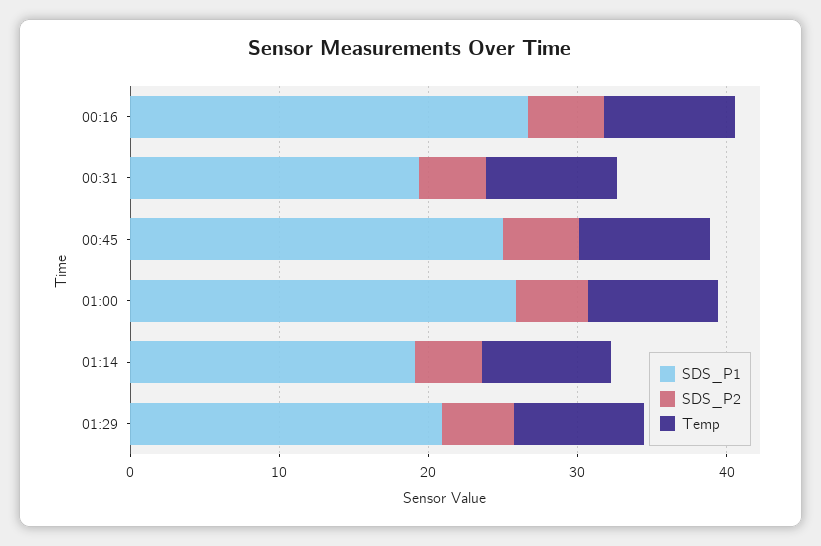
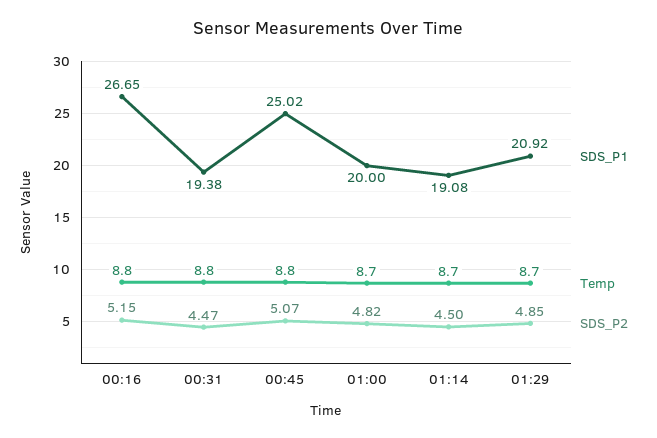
SDS_P1, 01:00: 26 -> 20

